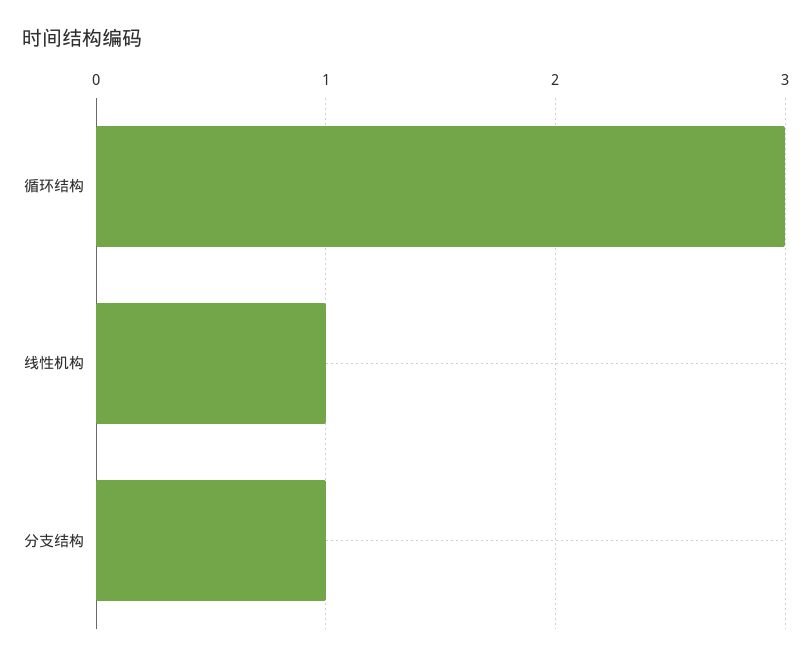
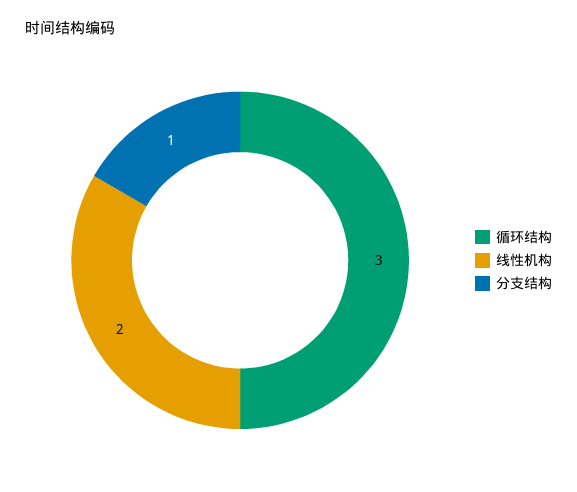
线性机构: 1 -> 2

